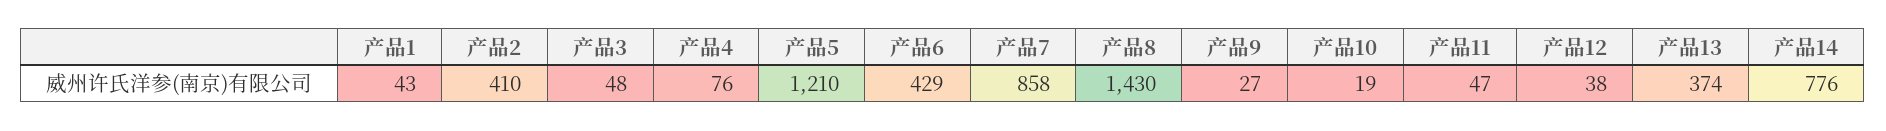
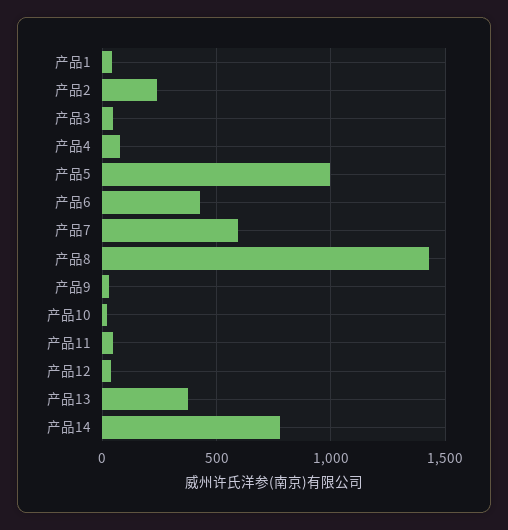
产品2: 410 -> 250
产品5: 1210 -> 1000
产品7: 858 -> 600

